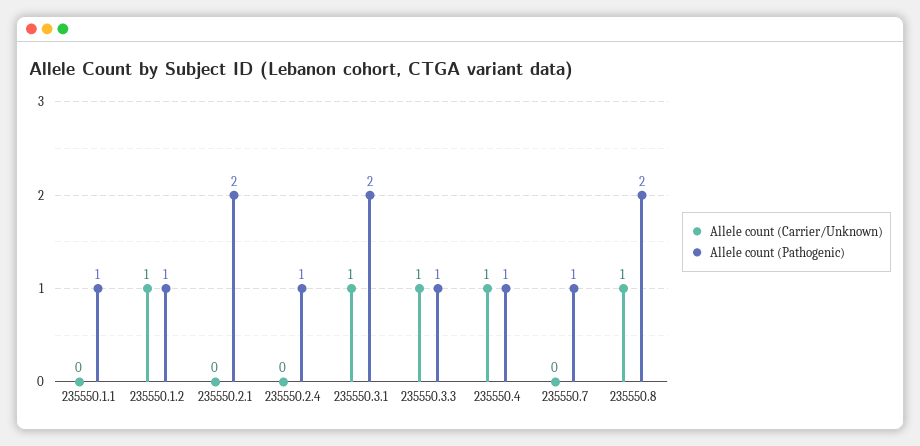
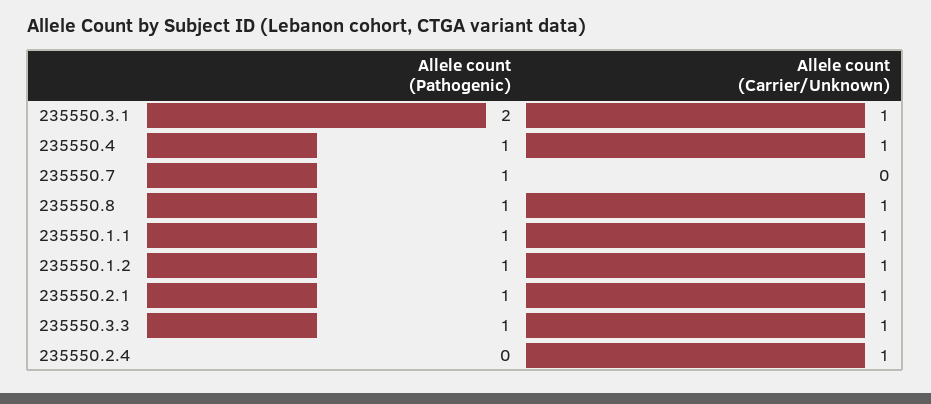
Allele count (Carrier/Unknown), 235550.1.1: 0 -> 1
Allele count (Carrier/Unknown), 235550.2.1: 0 -> 1
Allele count (Pathogenic), 235550.2.1: 2 -> 1
Allele count (Carrier/Unknown), 235550.2.4: 0 -> 1
Allele count (Pathogenic), 235550.2.4: 1 -> 0
Allele count (Pathogenic), 235550.8: 2 -> 1

